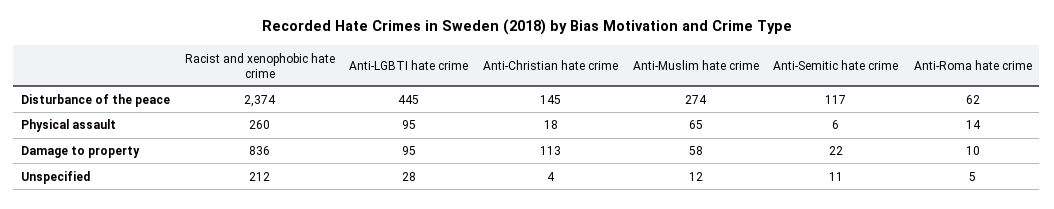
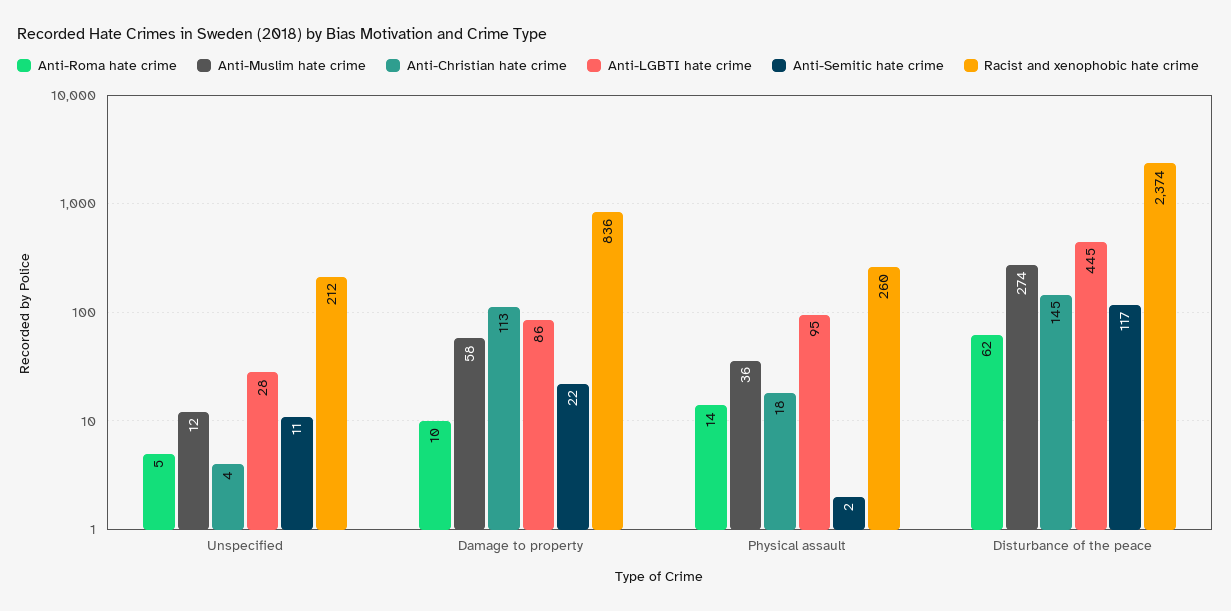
Anti-Muslim hate crime, Physical assault: 65 -> 36
Anti-Semitic hate crime, Physical assault: 6 -> 2
Anti-LGBTI hate crime, Damage to property: 95 -> 86

